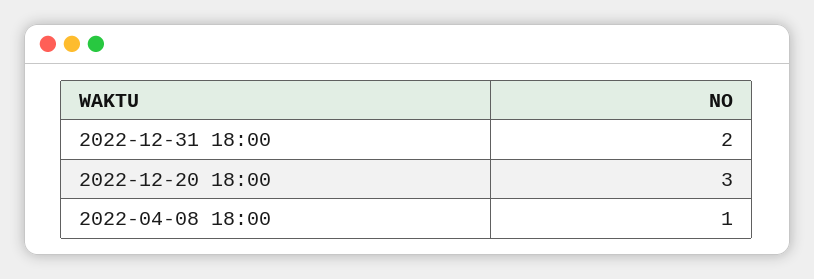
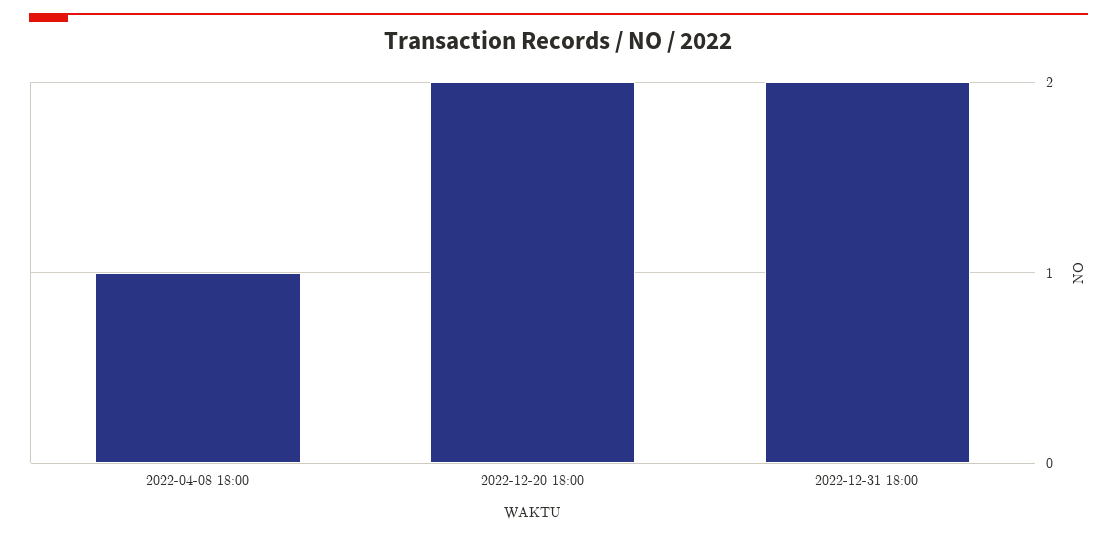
2022-12-20 18:00: 3 -> 2

